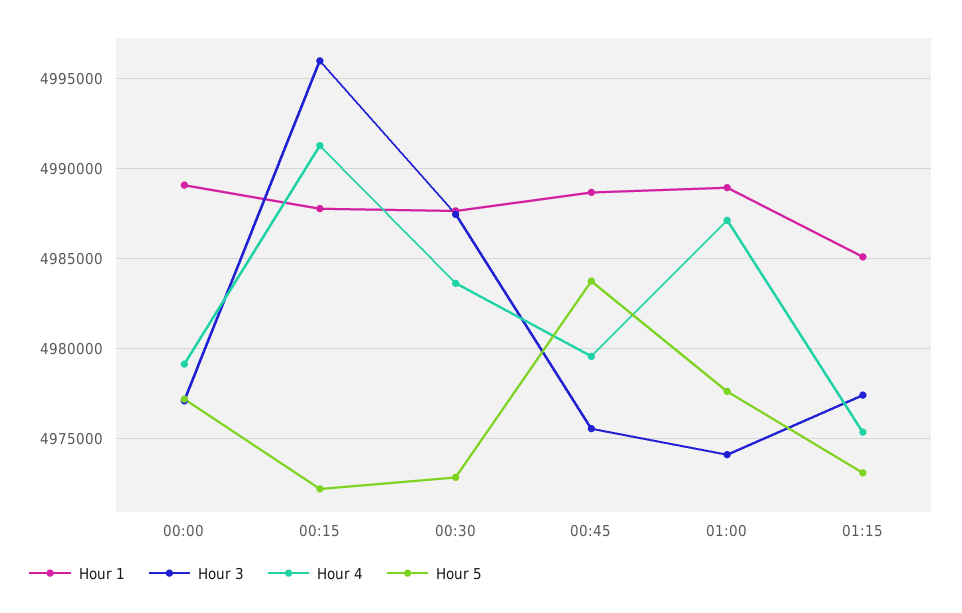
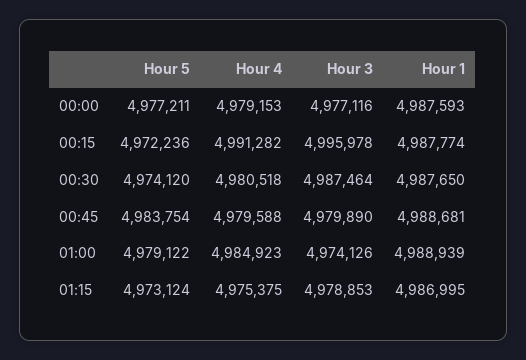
Hour 1, 00:00: 4989000 -> 4987593
Hour 4, 00:30: 4983500 -> 4980518
Hour 5, 00:30: 4973000 -> 4974120
Hour 3, 00:45: 4975500 -> 4979890
Hour 4, 01:00: 4987000 -> 4984923
Hour 5, 01:00: 4977500 -> 4979122
Hour 1, 01:15: 4985000 -> 4986995
Hour 3, 01:15: 4977500 -> 4978853

